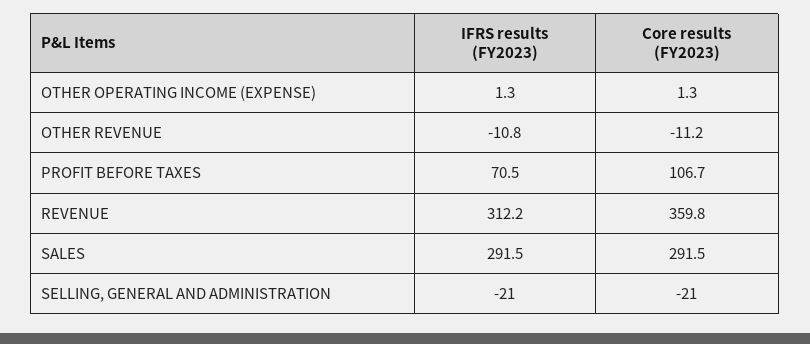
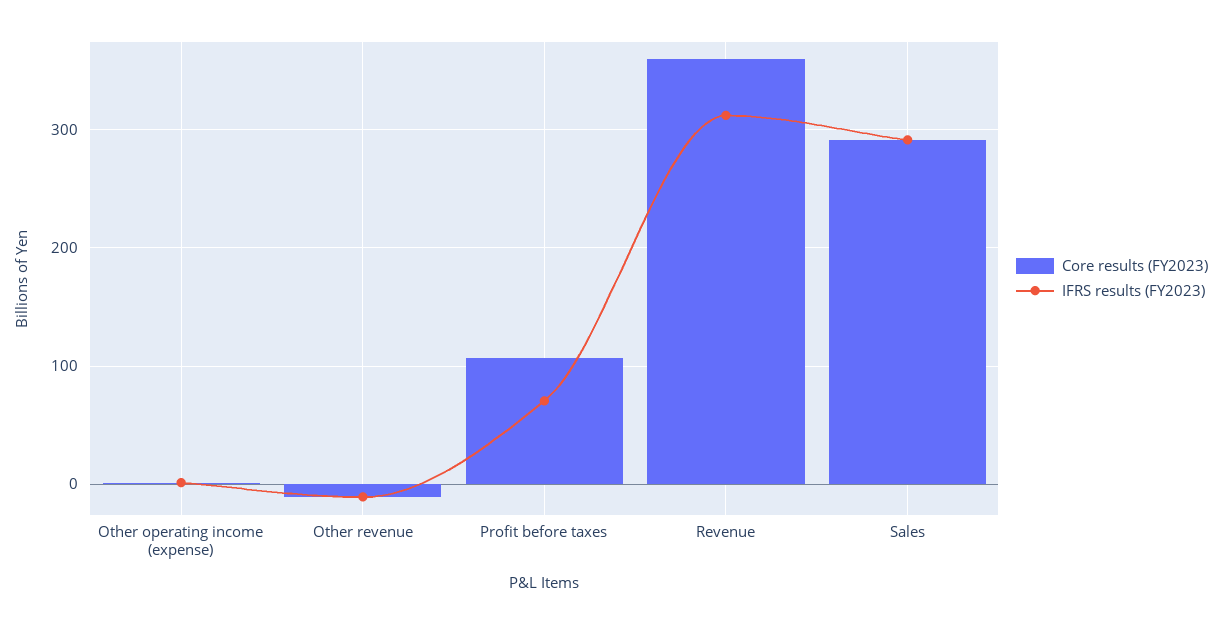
IFRS results (FY2023), SELLING, GENERAL AND ADMINISTRATION: -21 -> none
Core results (FY2023), SELLING, GENERAL AND ADMINISTRATION: -21 -> none

